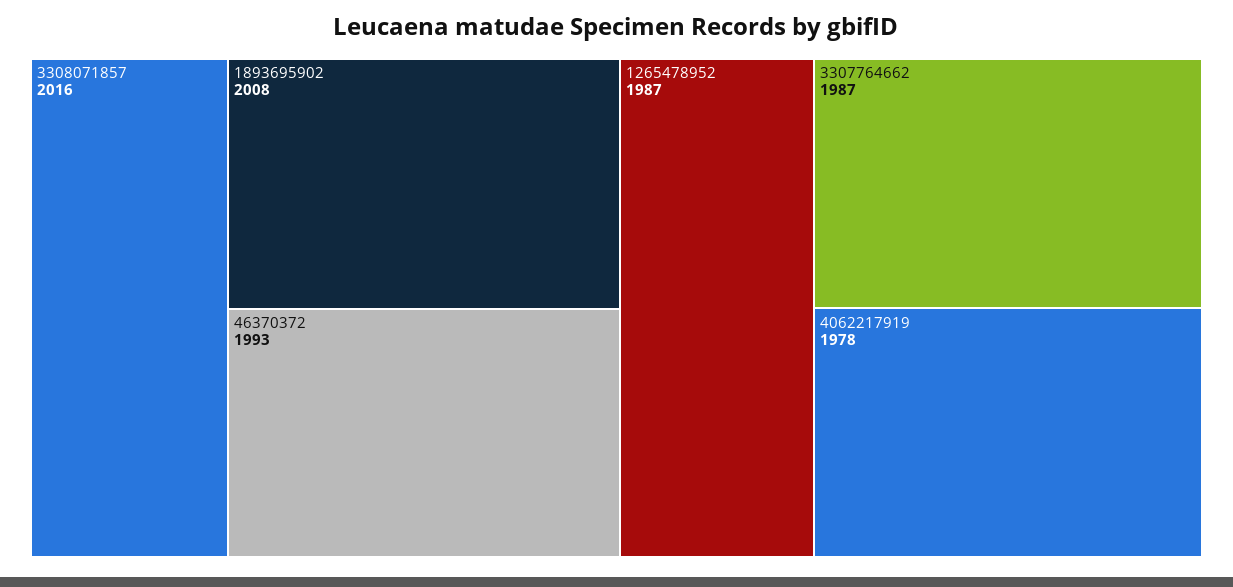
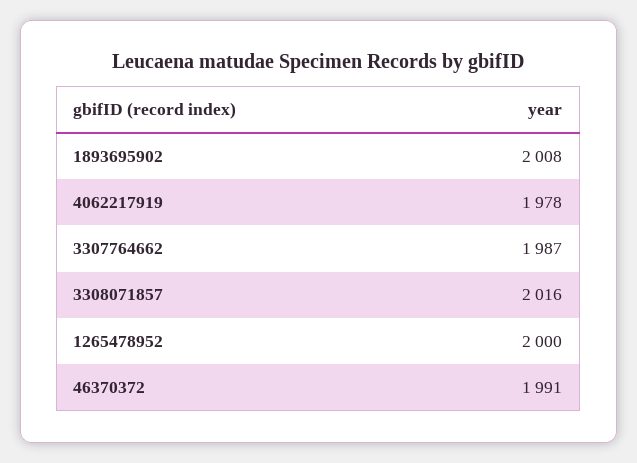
46370372: 1993 -> 1991
1265478952: 1987 -> 2000

